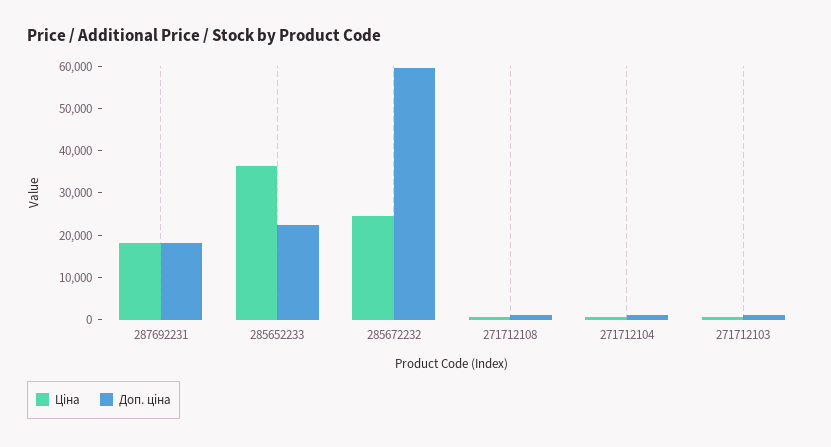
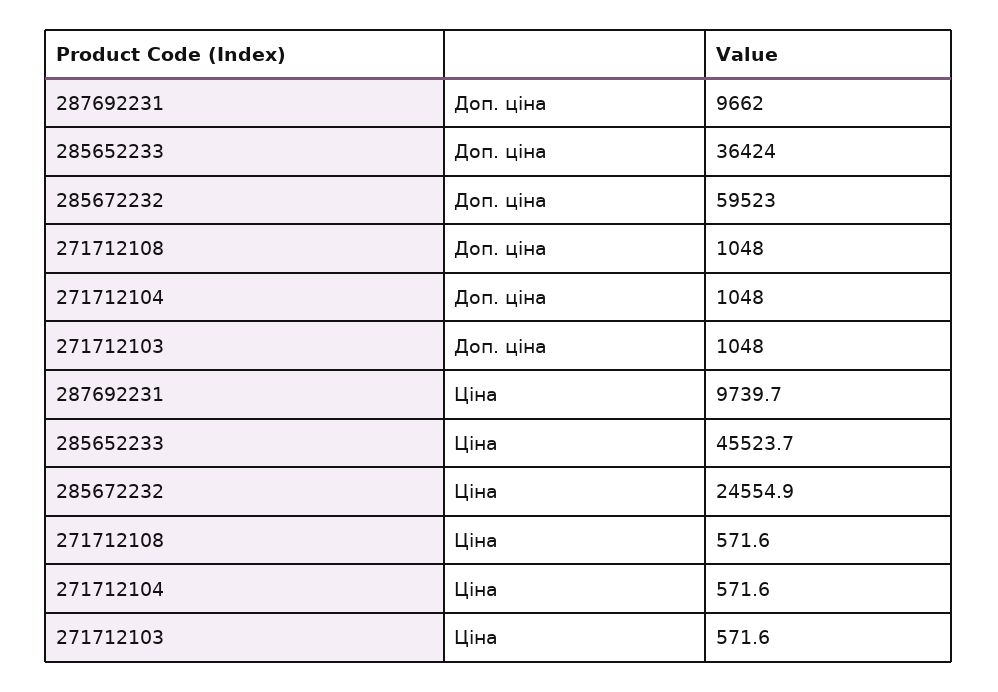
Ціна, 287692231: 18000 -> 9739.7
Доп. ціна, 287692231: 18000 -> 9662
Ціна, 285652233: 36000 -> 45523.7
Доп. ціна, 285652233: 22000 -> 36424

